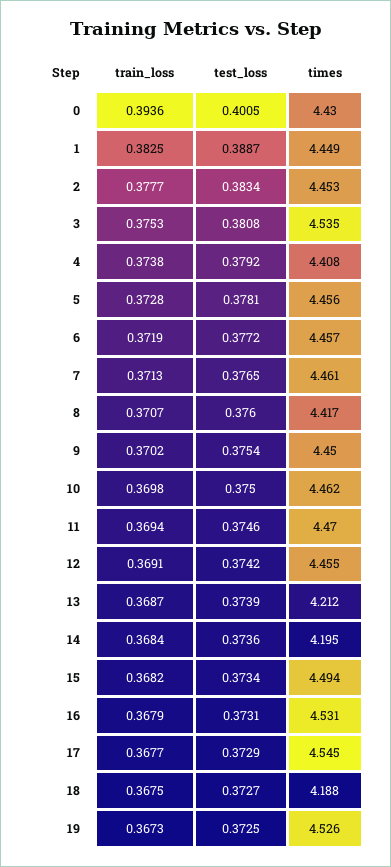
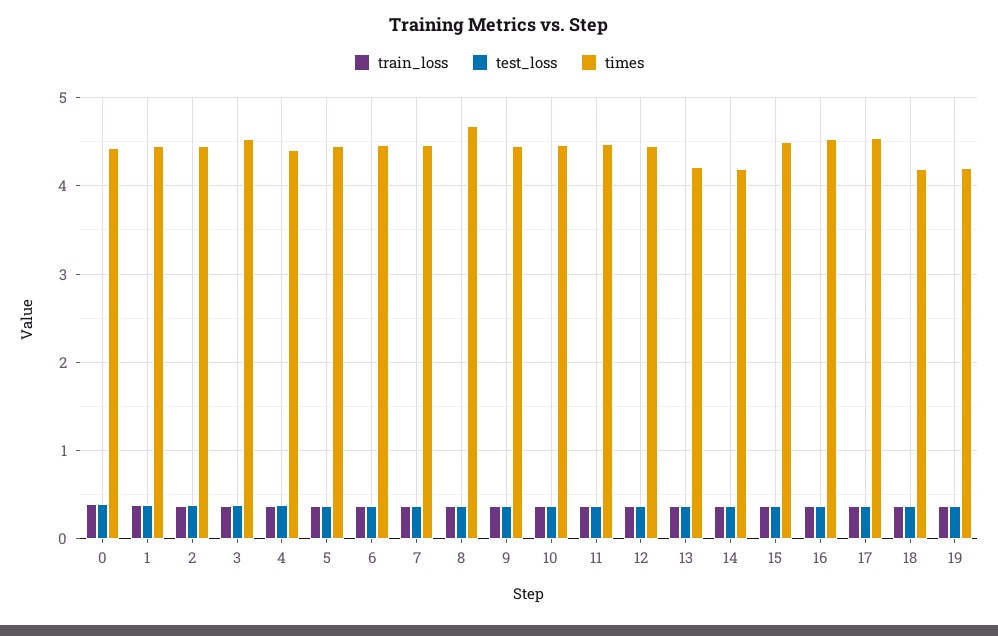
times, 8: 4.417 -> 4.7
times, 19: 4.526 -> 4.2

